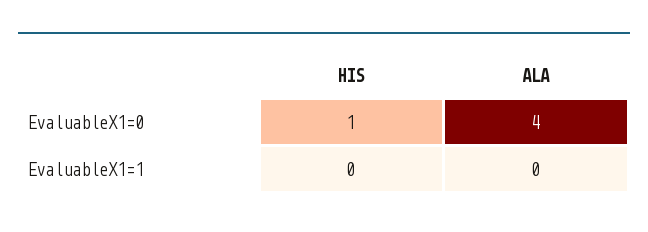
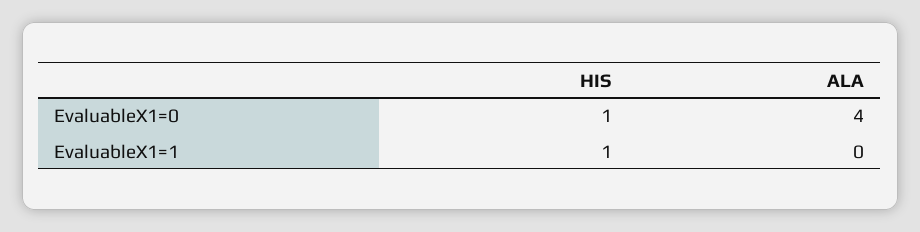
HIS, EvaluableX1=1: 0 -> 1

